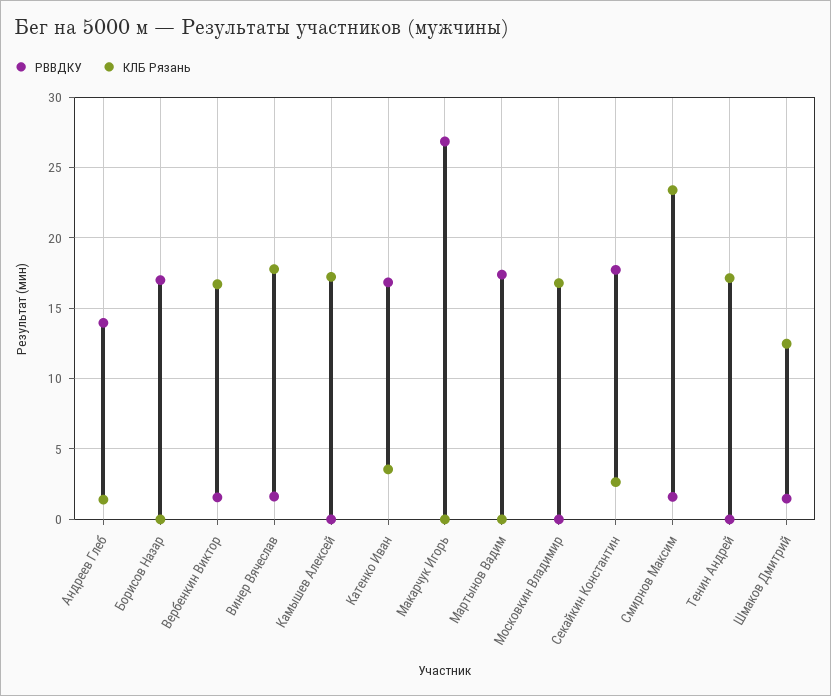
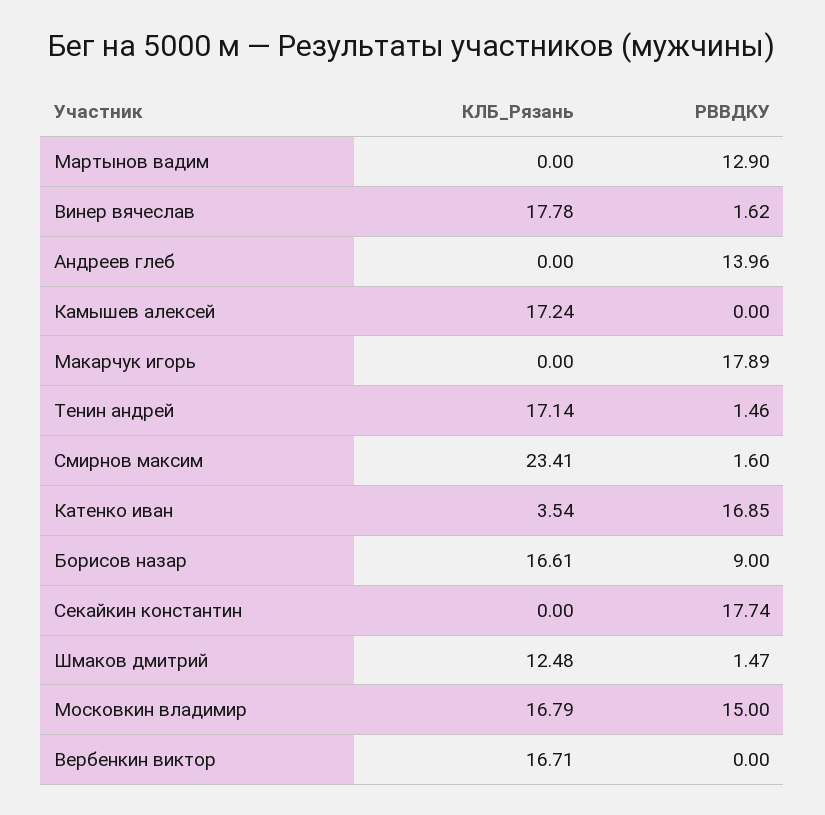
КЛБ Рязань, Андреев Глеб: 1.5 -> 0
РВВДКУ, Борисов Назар: 17 -> 9
КЛБ Рязань, Борисов Назар: 0 -> 16.61
РВВДКУ, Вербенкин Виктор: 1.5 -> 0
РВВДКУ, Макарчук Игорь: 27 -> 17.89
РВВДКУ, Мартынов Вадим: 17.5 -> 12.9
РВВДКУ, Московкин Владимир: 0 -> 15
КЛБ Рязань, Секайкин Константин: 2.5 -> 0
РВВДКУ, Тенин Андрей: 0 -> 1.46

